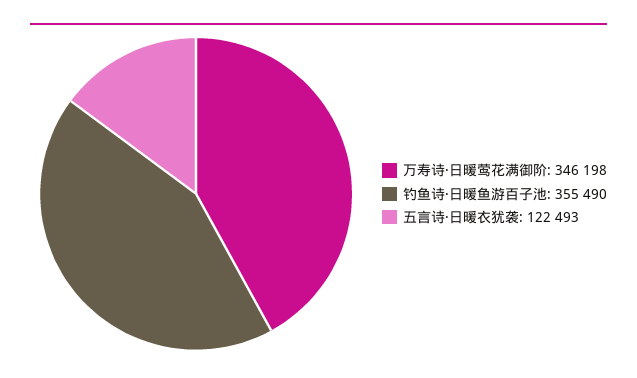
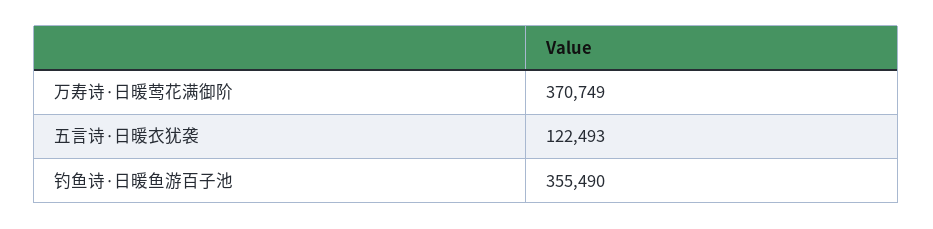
万寿诗·日暖莺花满御阶: 346198 -> 370749

